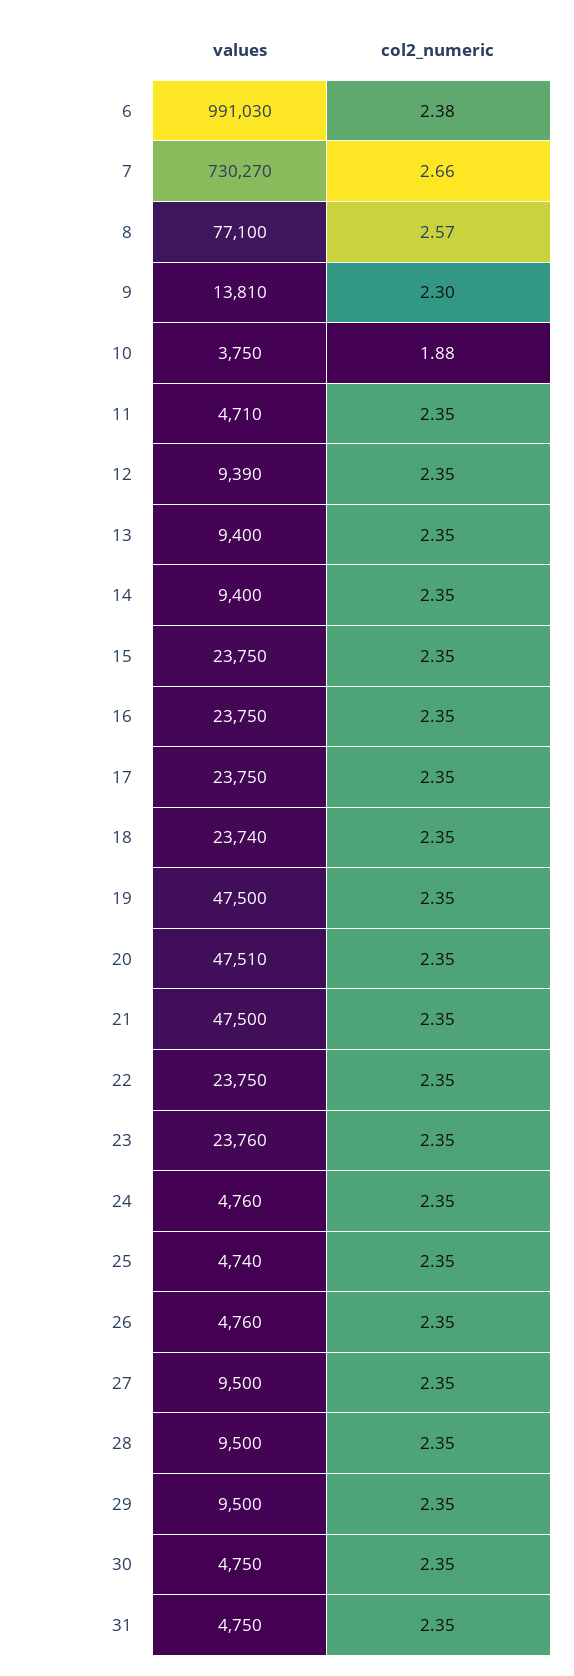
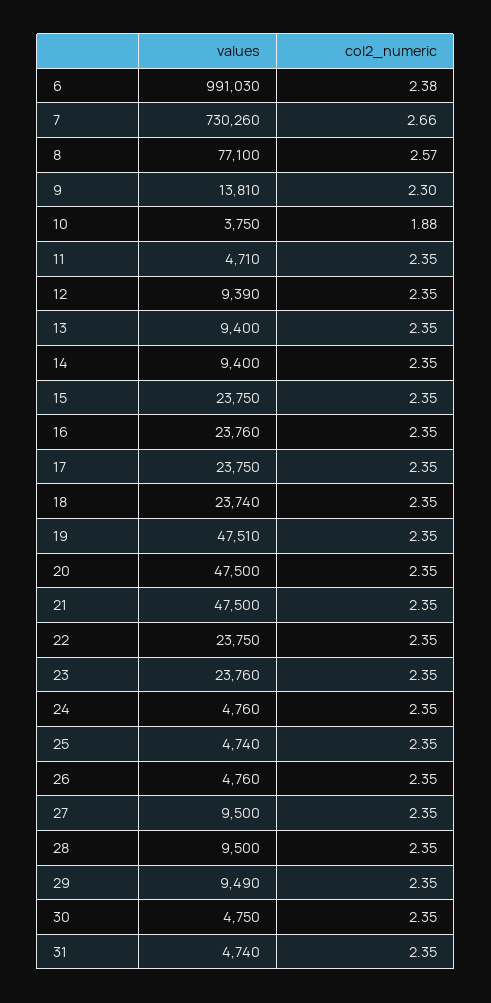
values, 7: 730270 -> 730260
values, 16: 23750 -> 23760
values, 19: 47500 -> 47510
values, 20: 47510 -> 47500
values, 29: 9500 -> 9490
values, 31: 4750 -> 4740

